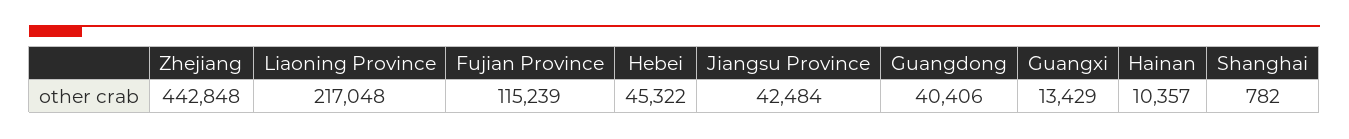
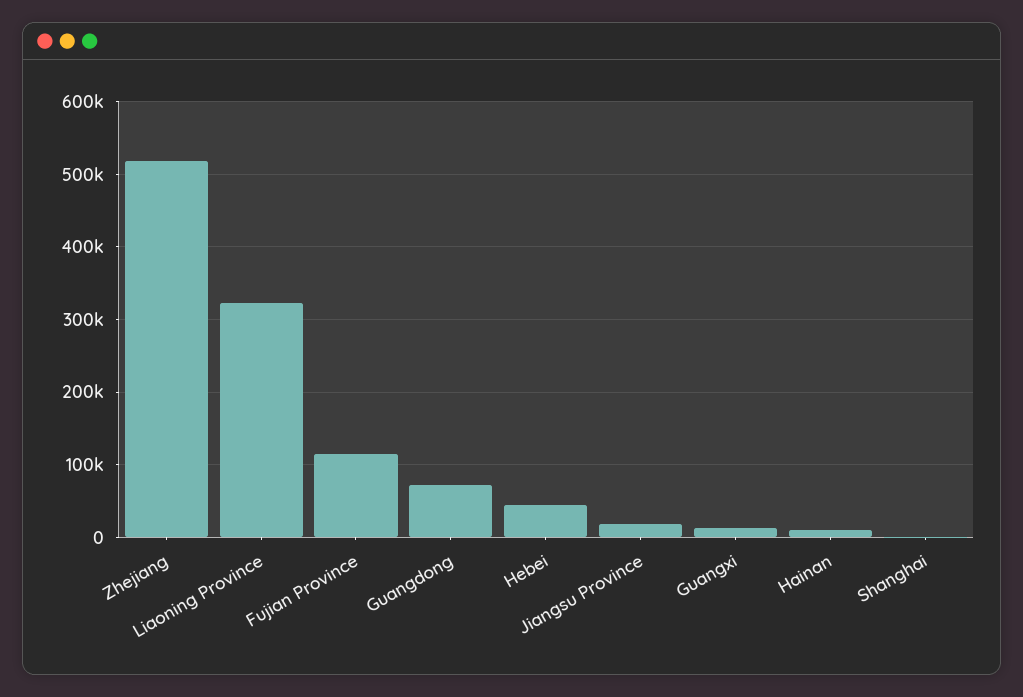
Zhejiang: 442848 -> 520000
Liaoning Province: 217048 -> 320000
Jiangsu Province: 42484 -> 20000
Guangdong: 40406 -> 70000

